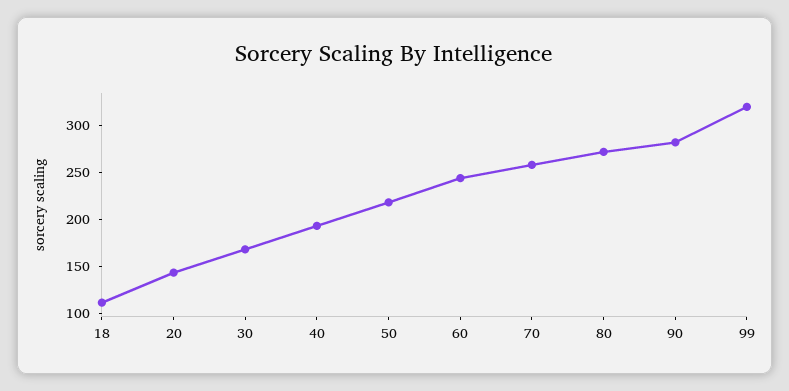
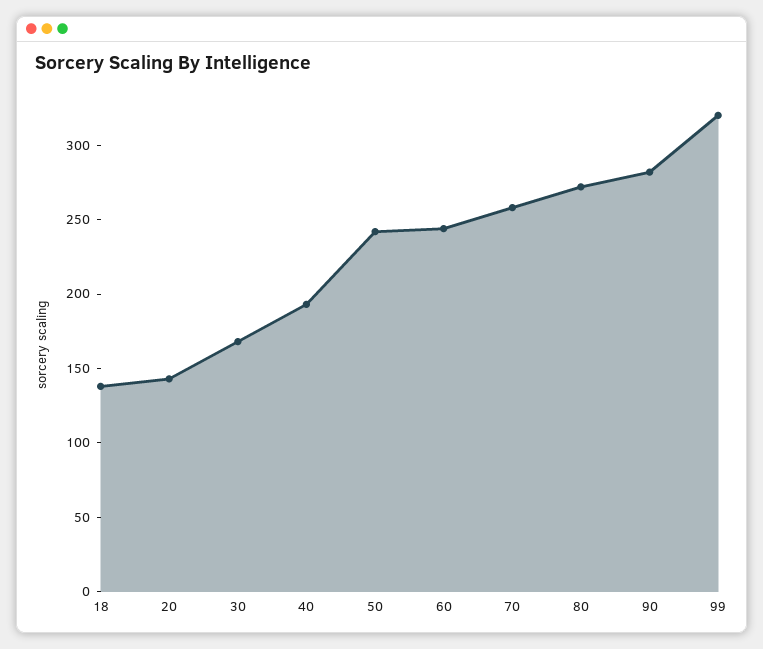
18: 110 -> 140
50: 220 -> 240

